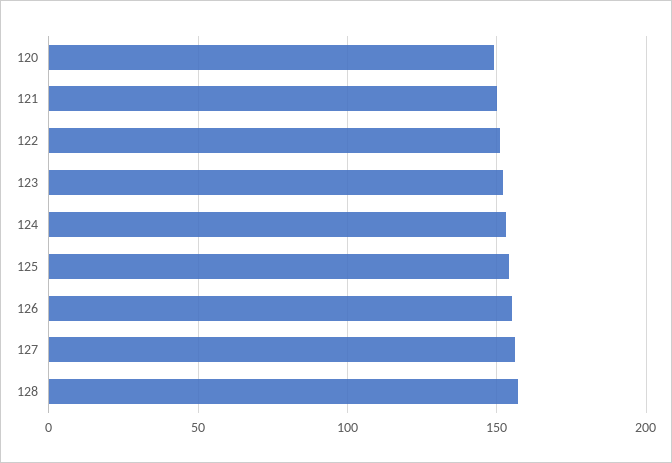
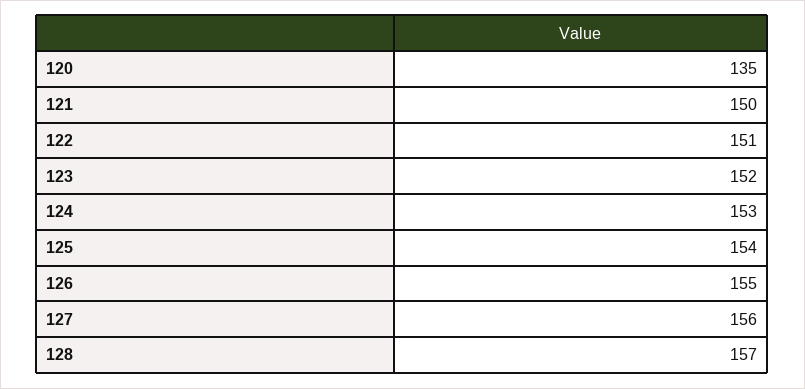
120: 150 -> 135

